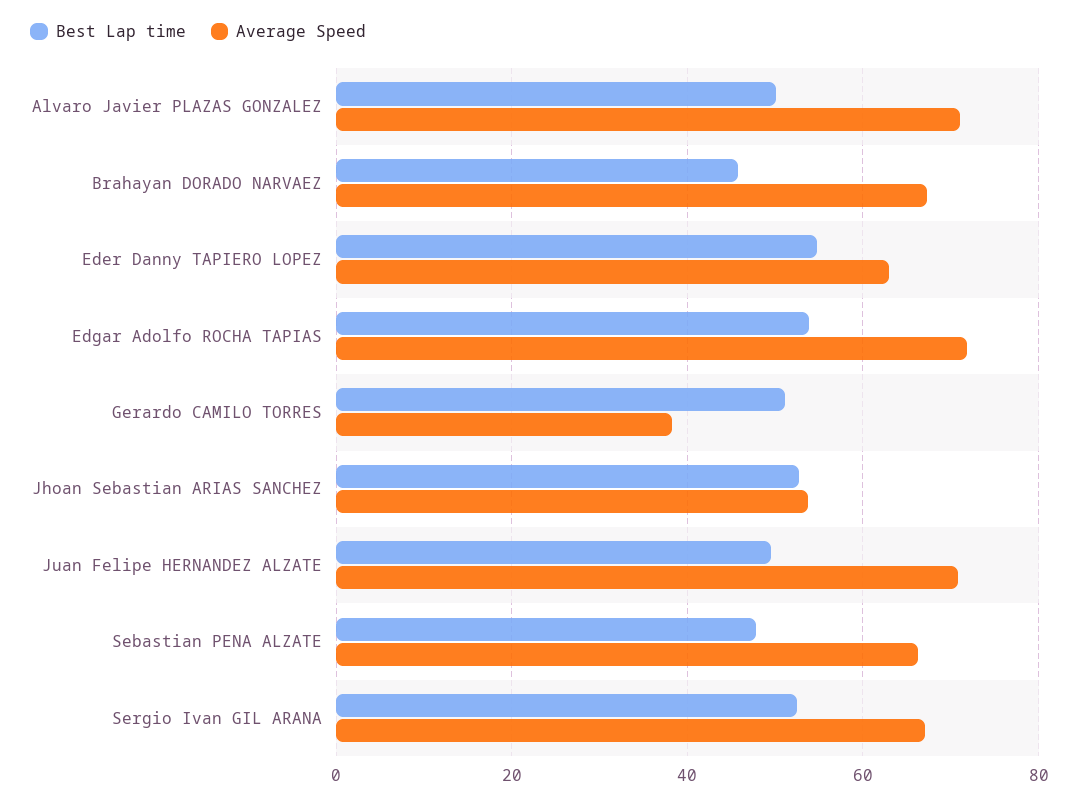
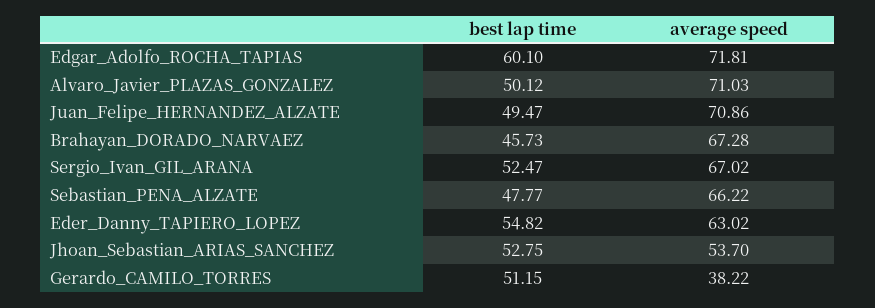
Best Lap time, Edgar Adolfo ROCHA TAPIAS: 54 -> 60.1

